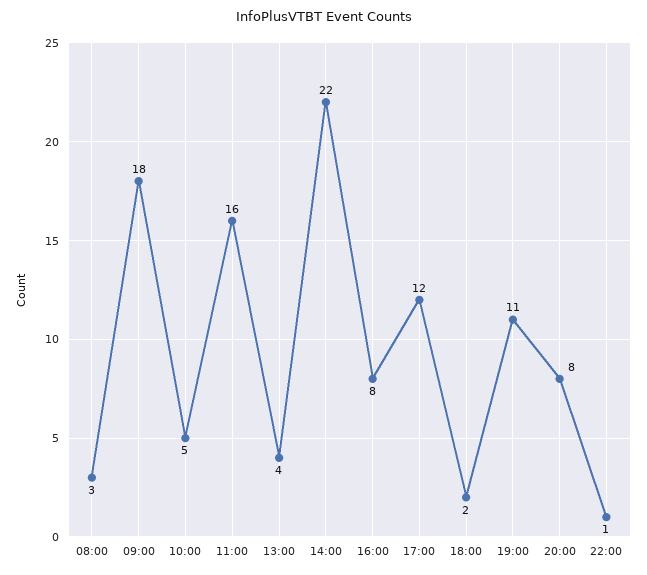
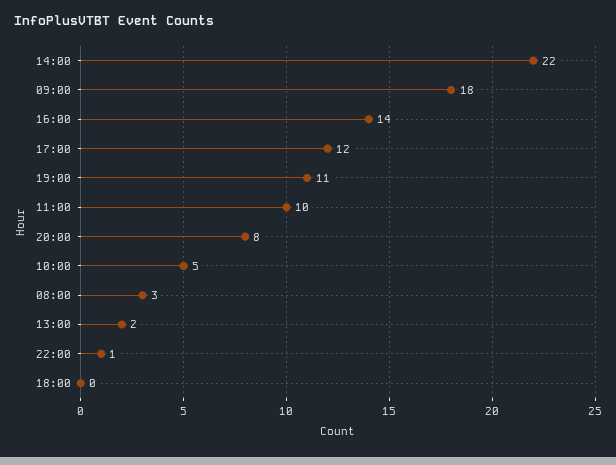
11:00: 16 -> 10
13:00: 4 -> 2
16:00: 8 -> 14
18:00: 2 -> 0

